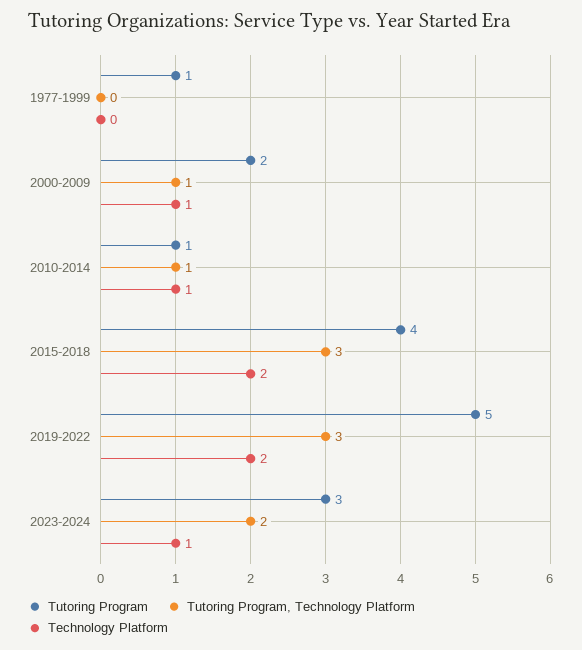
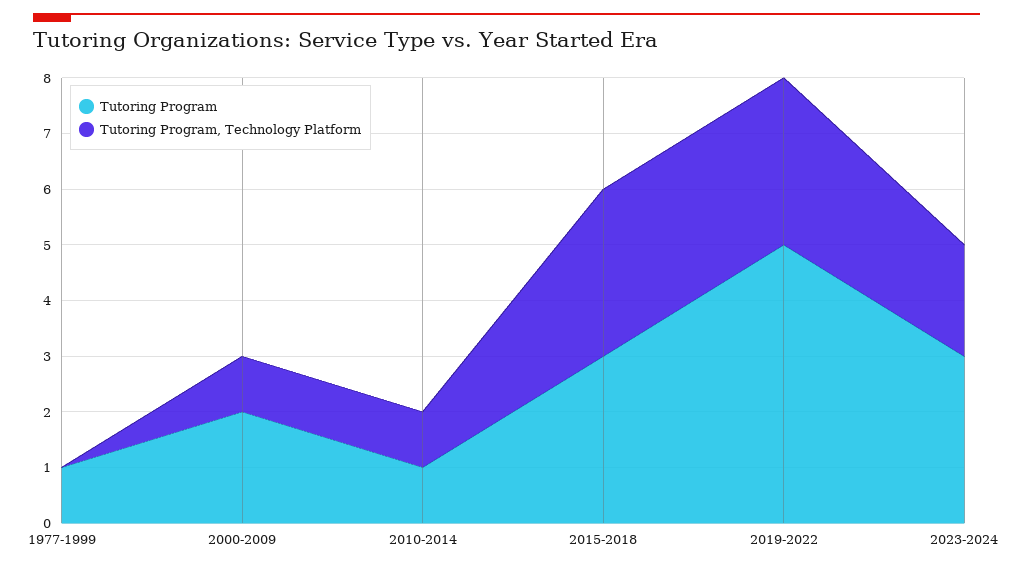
Technology Platform, 1977-1999: 0 -> none
Technology Platform, 2000-2009: 1 -> none
Technology Platform, 2010-2014: 1 -> none
Tutoring Program, 2015-2018: 4 -> 3
Technology Platform, 2015-2018: 2 -> none
Technology Platform, 2019-2022: 2 -> none
Technology Platform, 2023-2024: 1 -> none

